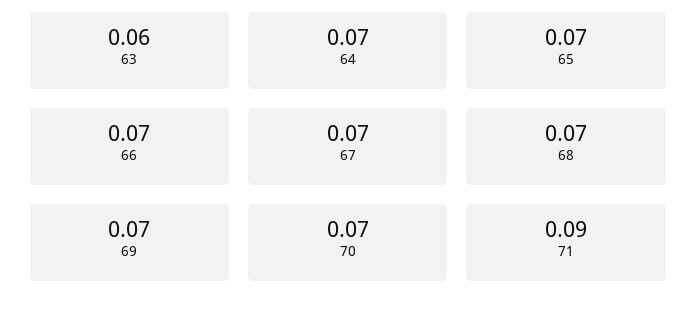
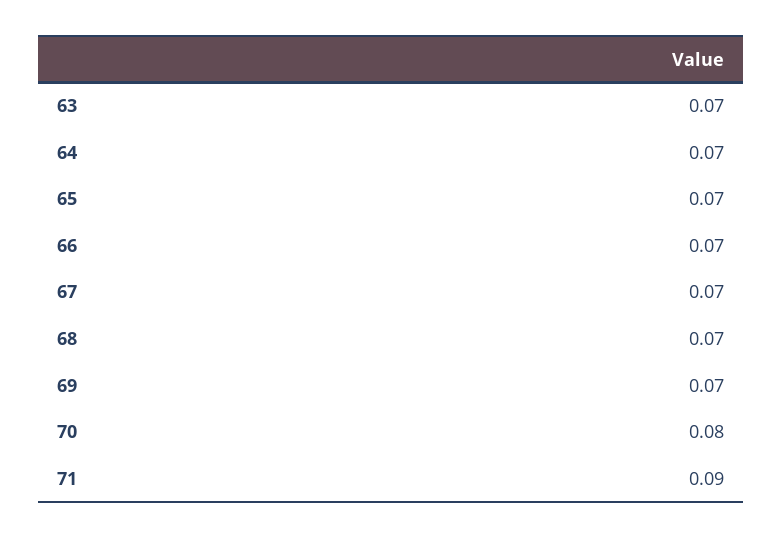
63: 0.06 -> 0.07
70: 0.07 -> 0.08

